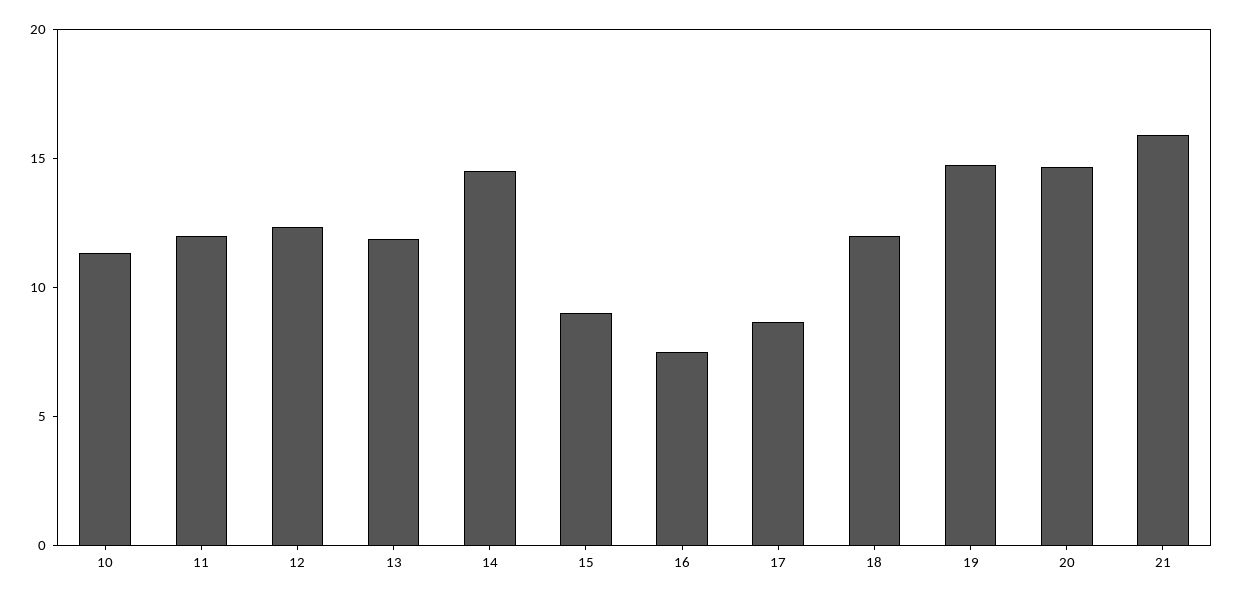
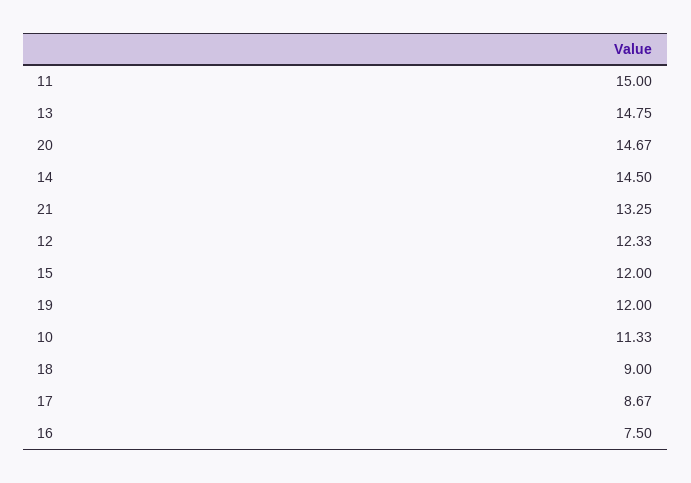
11: 12 -> 15
13: 12 -> 14.75
15: 9 -> 12
18: 12 -> 9
19: 15 -> 12
21: 16 -> 13.25

